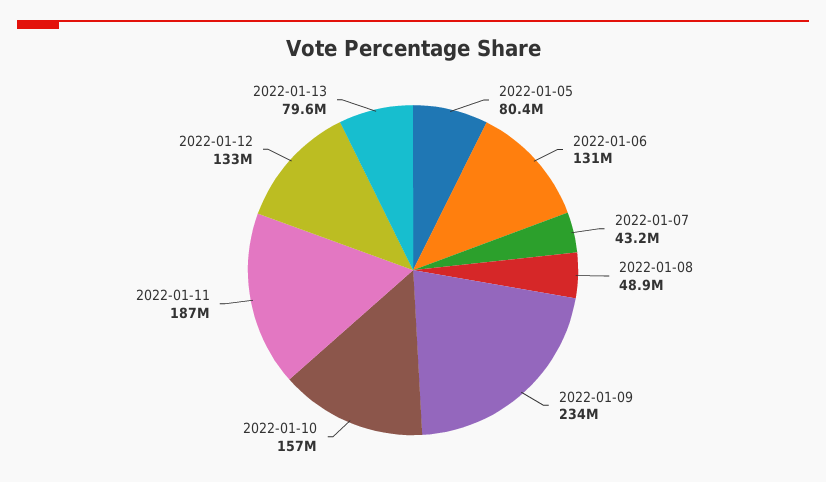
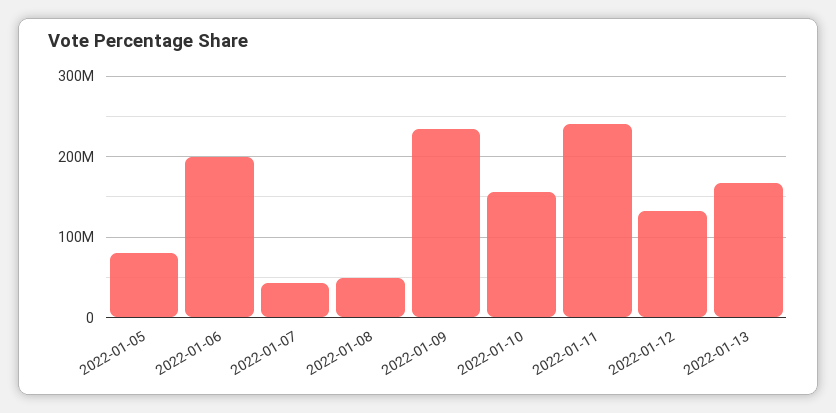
2022-01-06: 131000000 -> 200000000
2022-01-11: 187000000 -> 240000000
2022-01-13: 79600000 -> 170000000

